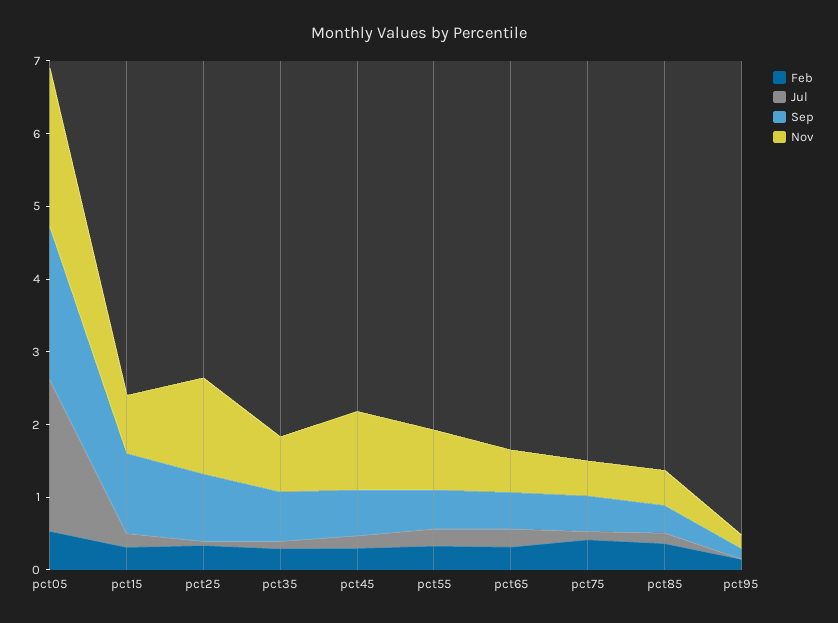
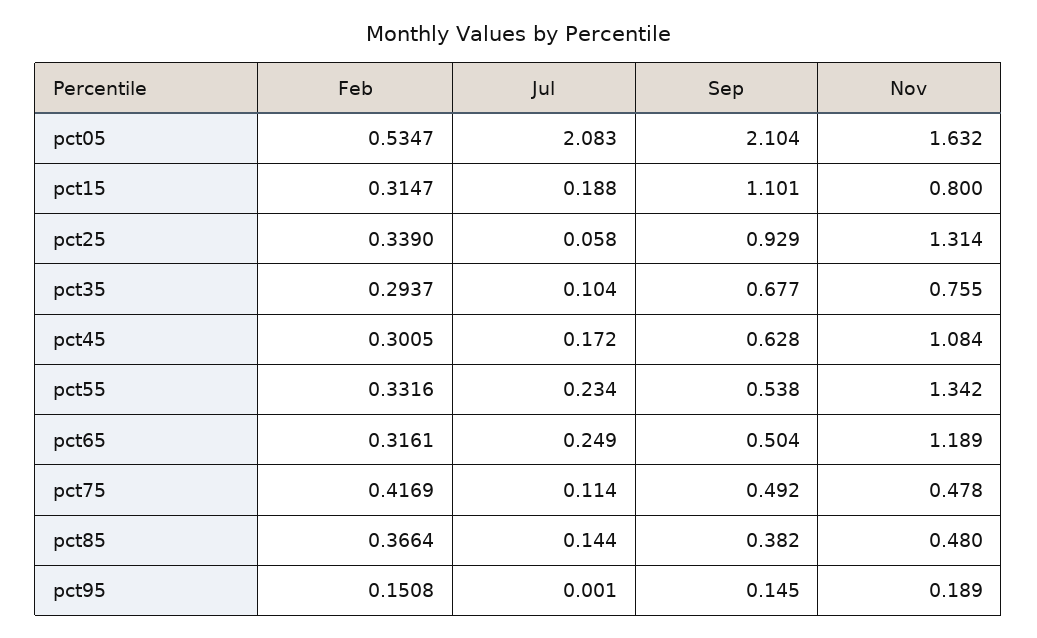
Nov, pct05: 2.2 -> 1.632
Nov, pct55: 0.8 -> 1.342
Nov, pct65: 0.6 -> 1.189

